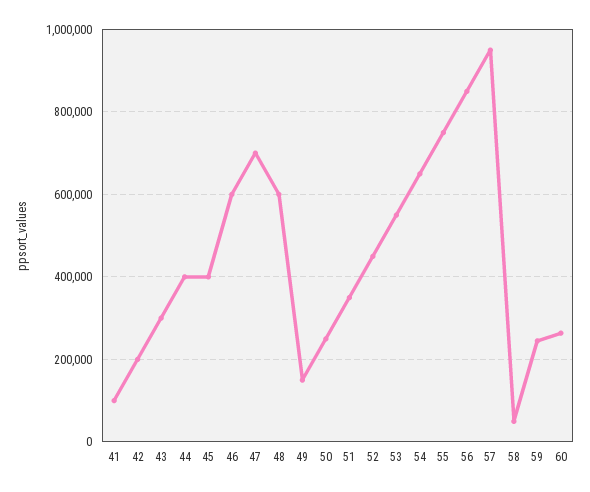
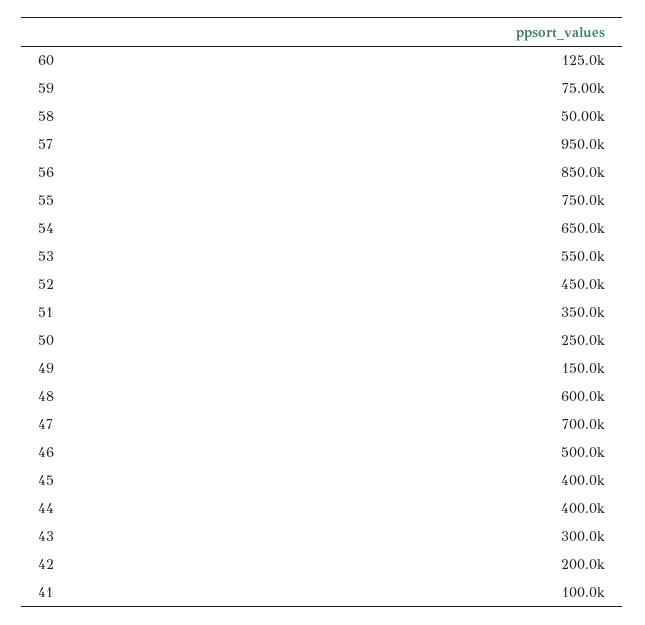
46: 600000 -> 500000
59: 240000 -> 75000
60: 260000 -> 125000

